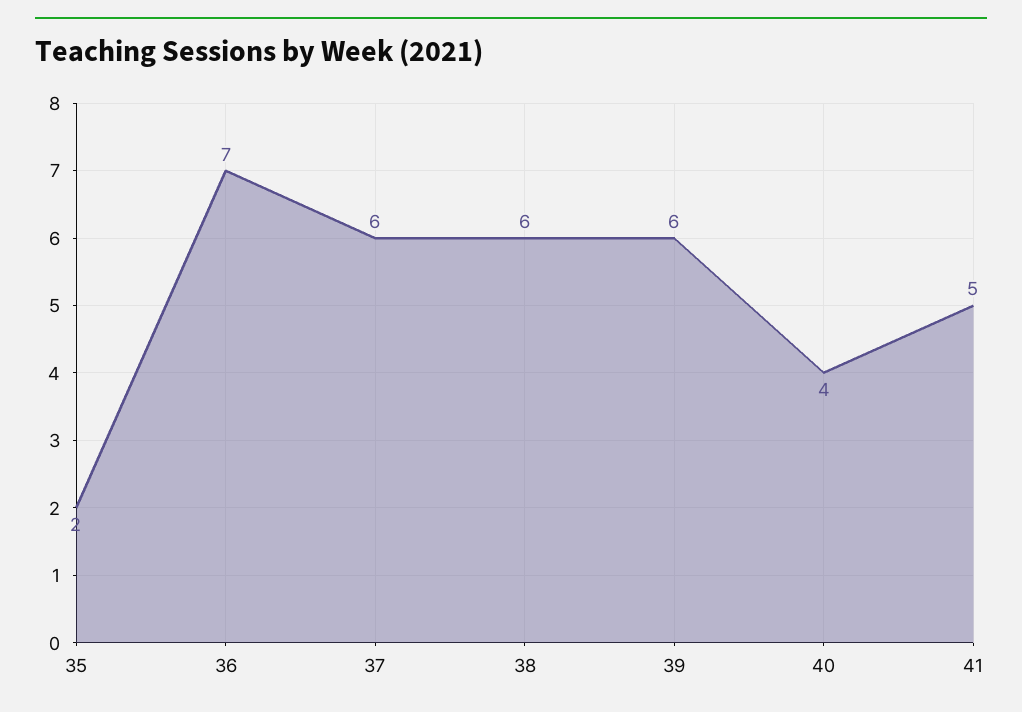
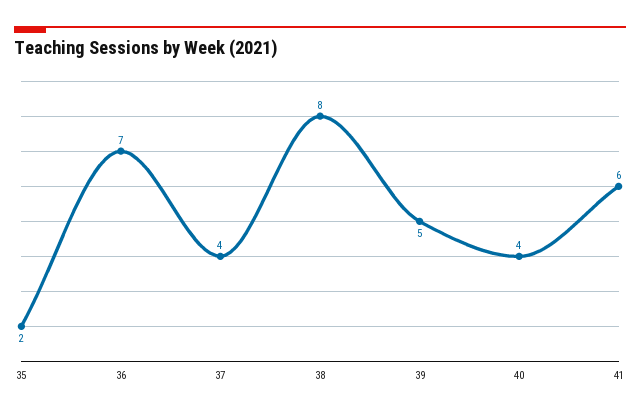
37: 6 -> 4
38: 6 -> 8
39: 6 -> 5
41: 5 -> 6

